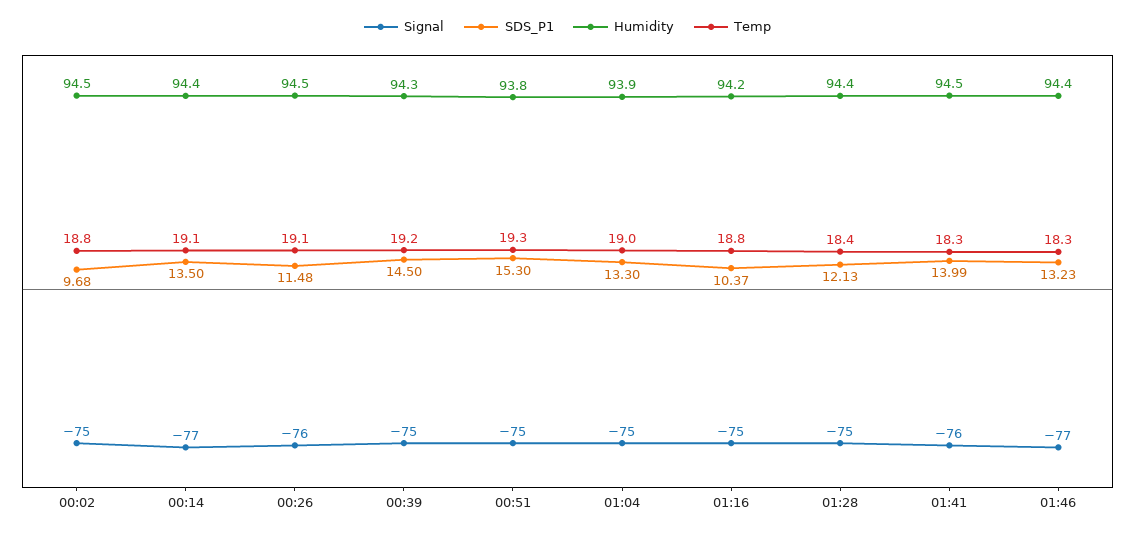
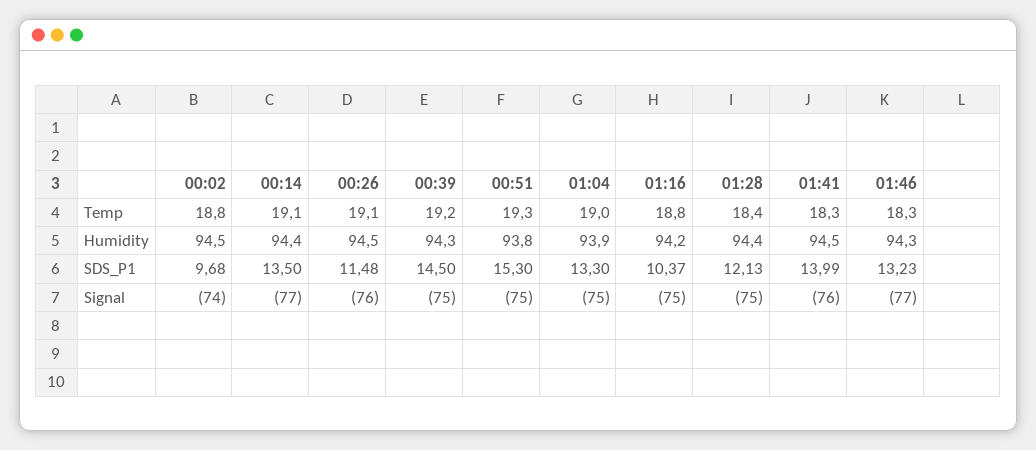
Signal, 00:02: -75 -> -74
Humidity, 01:46: 94.4 -> 94.3

